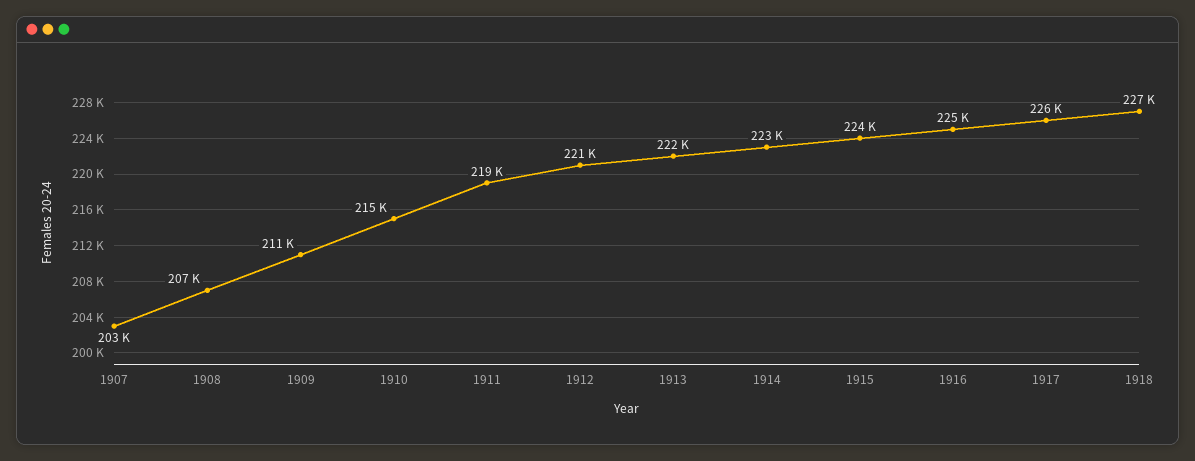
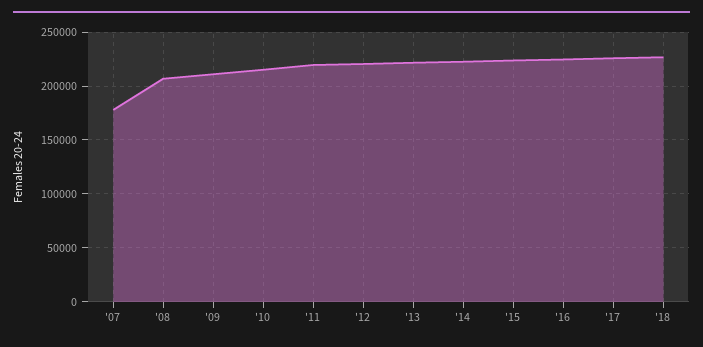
1907: 203000 -> 180000

